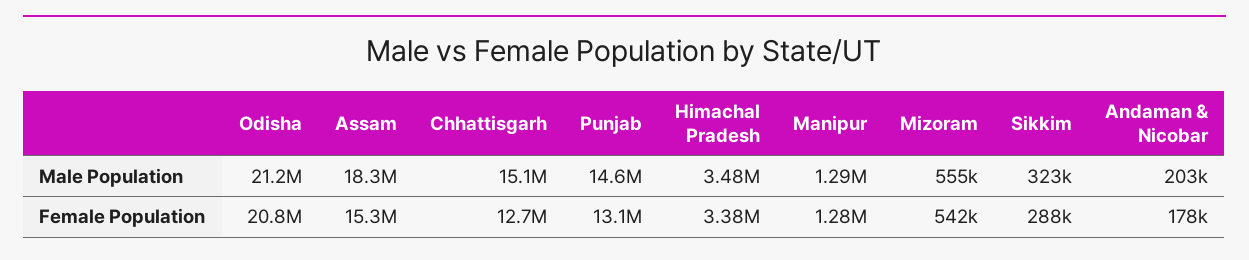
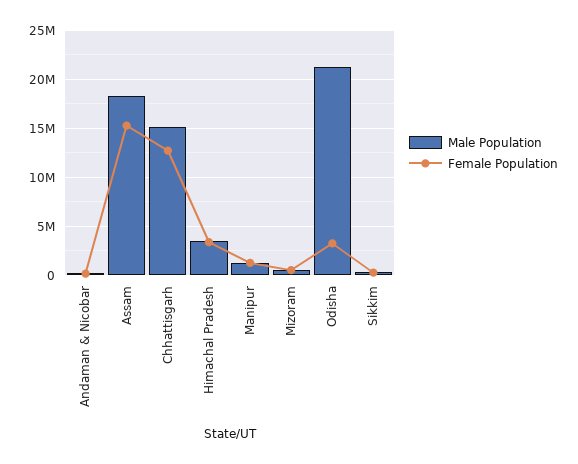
Male Population, Punjab: 14600000 -> none
Female Population, Odisha: 20800000 -> 3000000
Female Population, Punjab: 13100000 -> none

